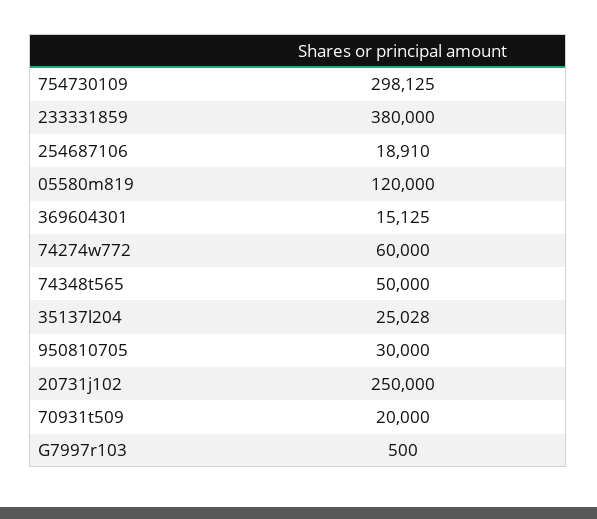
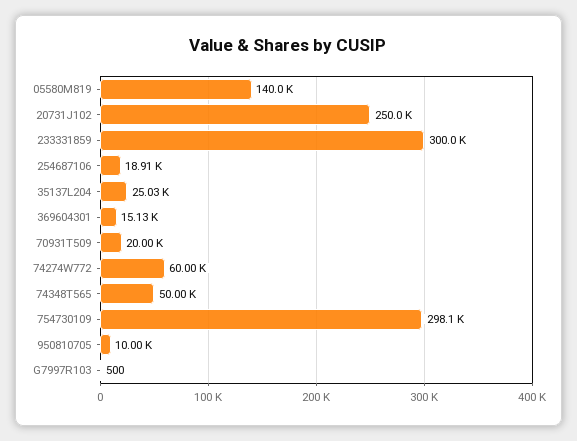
233331859: 380000 -> 300000
05580m819: 120000 -> 140000
950810705: 30000 -> 10000

